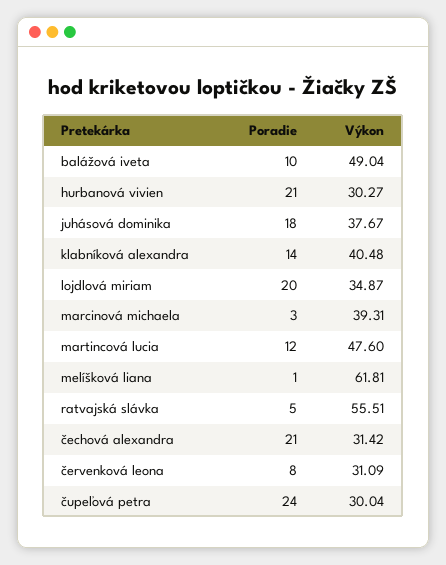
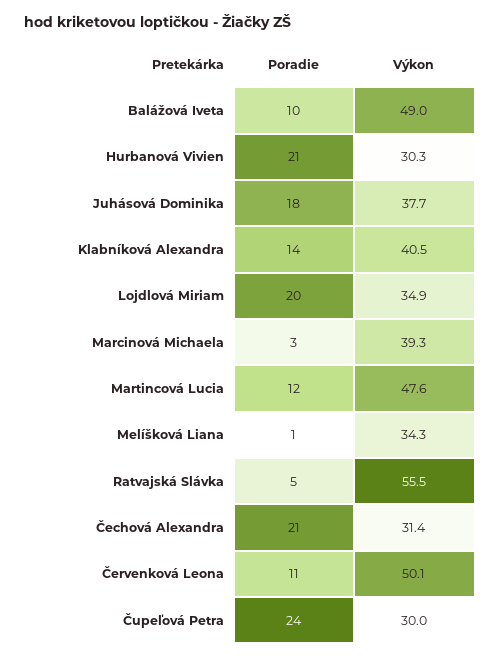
Výkon, melíšková liana: 61.81 -> 34.3
Poradie, červenková leona: 8 -> 11
Výkon, červenková leona: 31.09 -> 50.1

